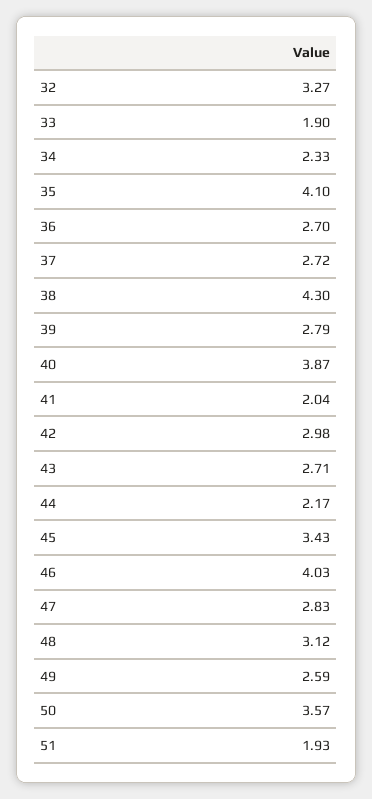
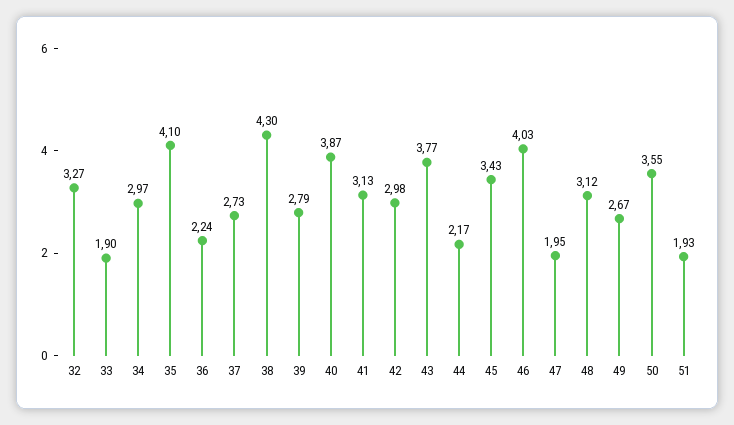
34: 2.33 -> 2.97
36: 2.7 -> 2.24
37: 2.72 -> 2.73
41: 2.04 -> 3.13
43: 2.71 -> 3.77
47: 2.83 -> 1.95
49: 2.59 -> 2.67
50: 3.57 -> 3.55

